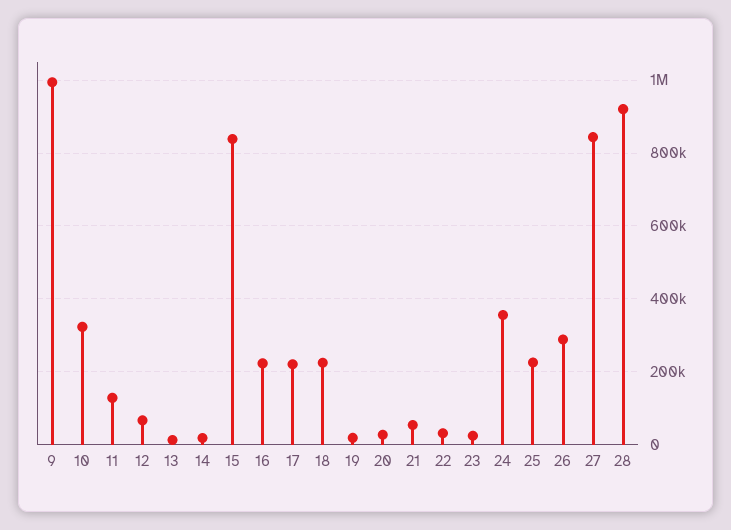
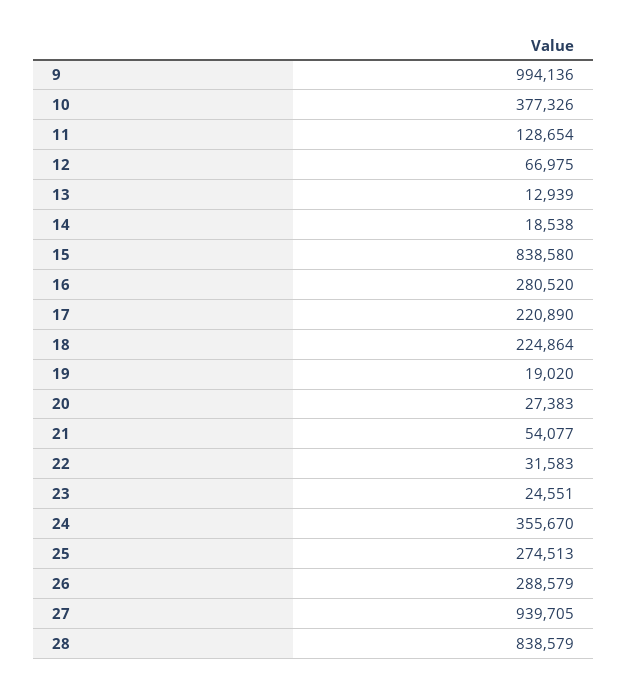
10: 320000 -> 377326
16: 220000 -> 280520
25: 220000 -> 274513
27: 840000 -> 939705
28: 920000 -> 838579

